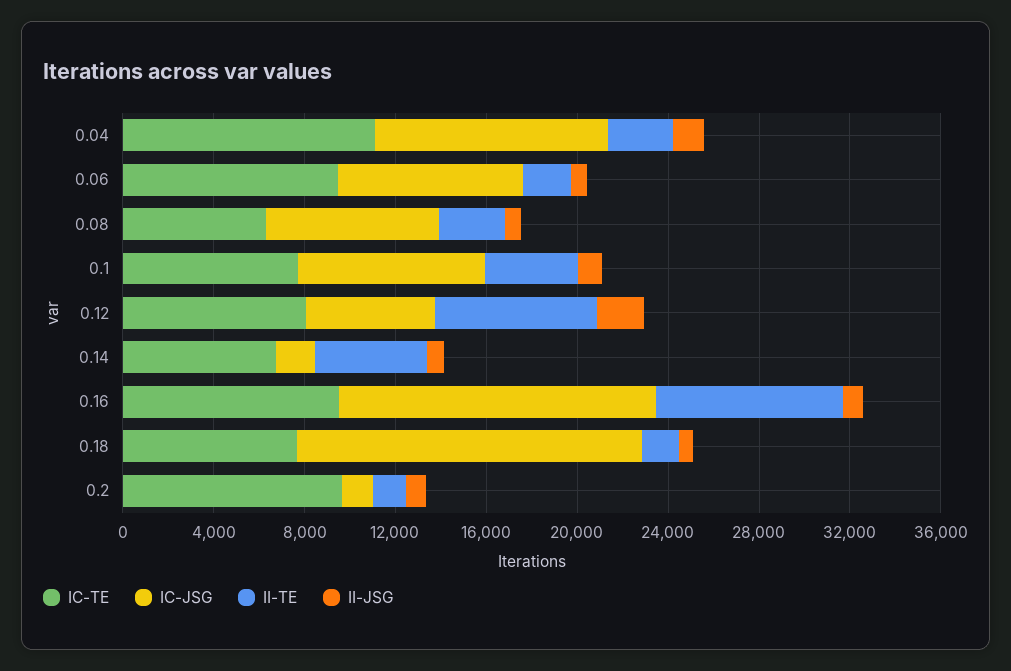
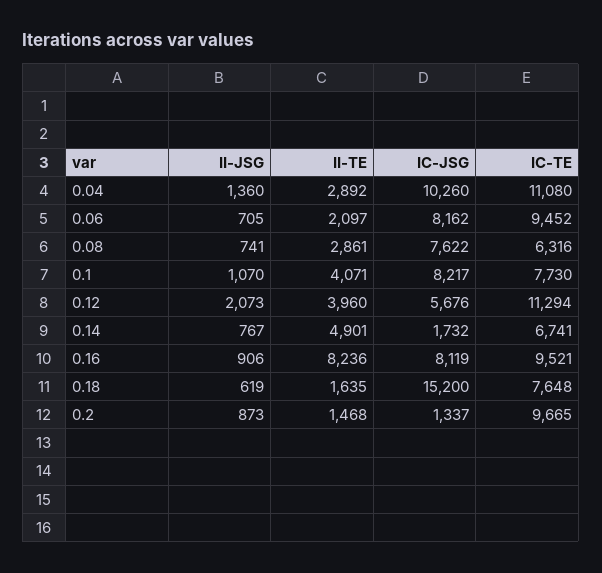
IC-TE, 0.12: 8000 -> 11294
II-TE, 0.12: 7000 -> 3960
IC-JSG, 0.16: 14000 -> 8119

